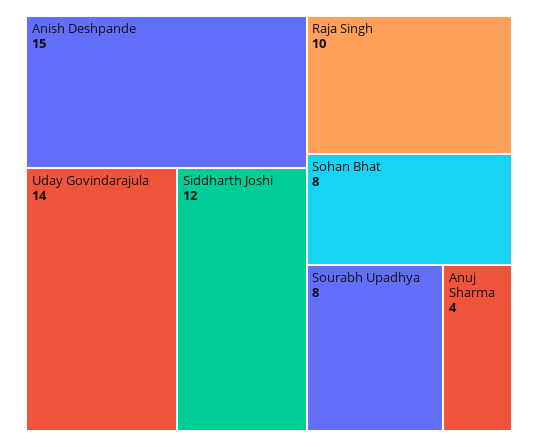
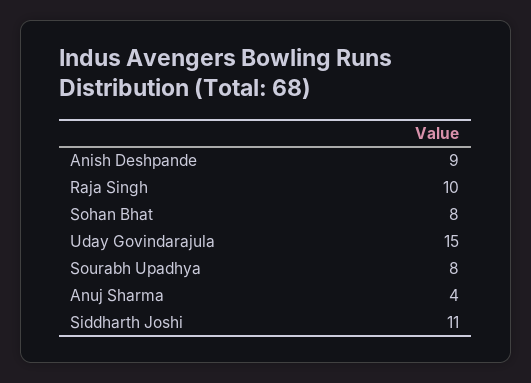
Anish Deshpande: 15 -> 9
Uday Govindarajula: 14 -> 15
Siddharth Joshi: 12 -> 11

